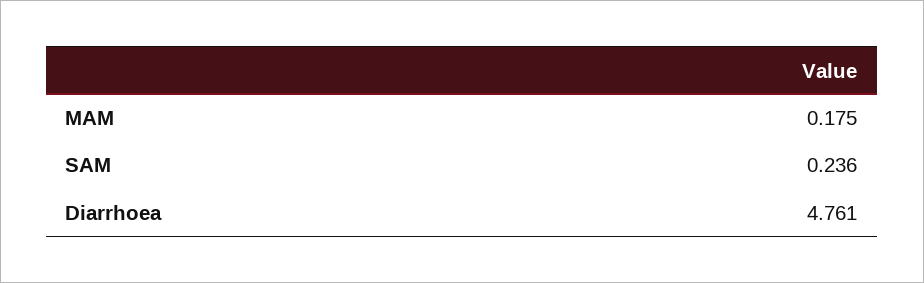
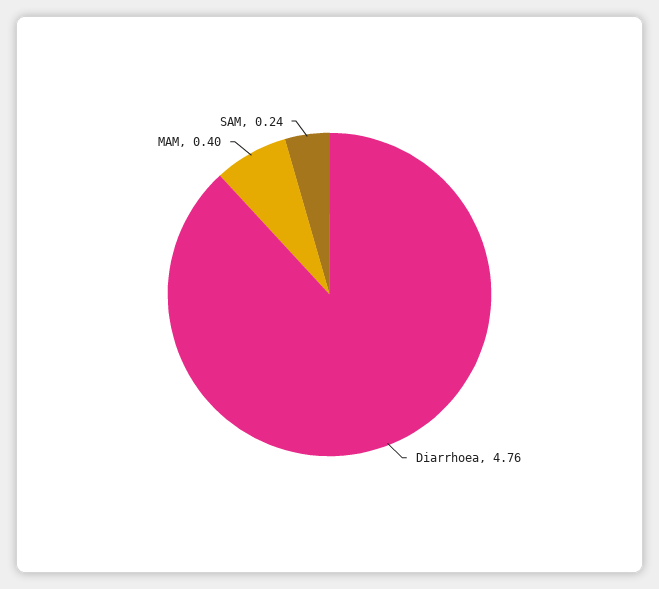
MAM: 0.175 -> 0.4

